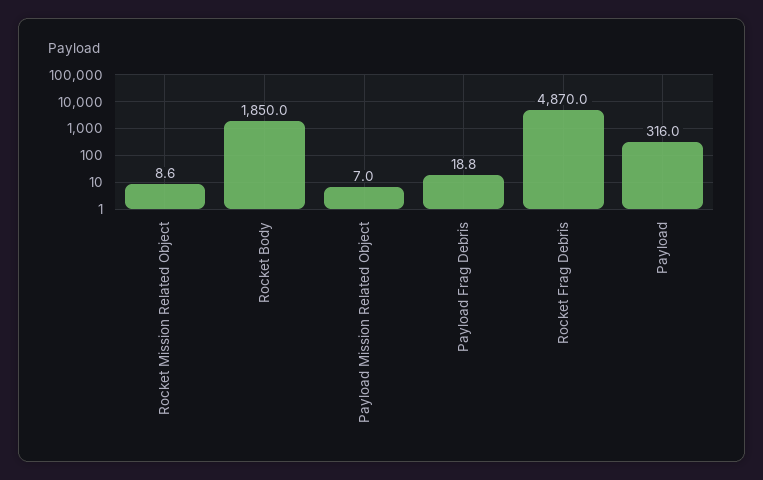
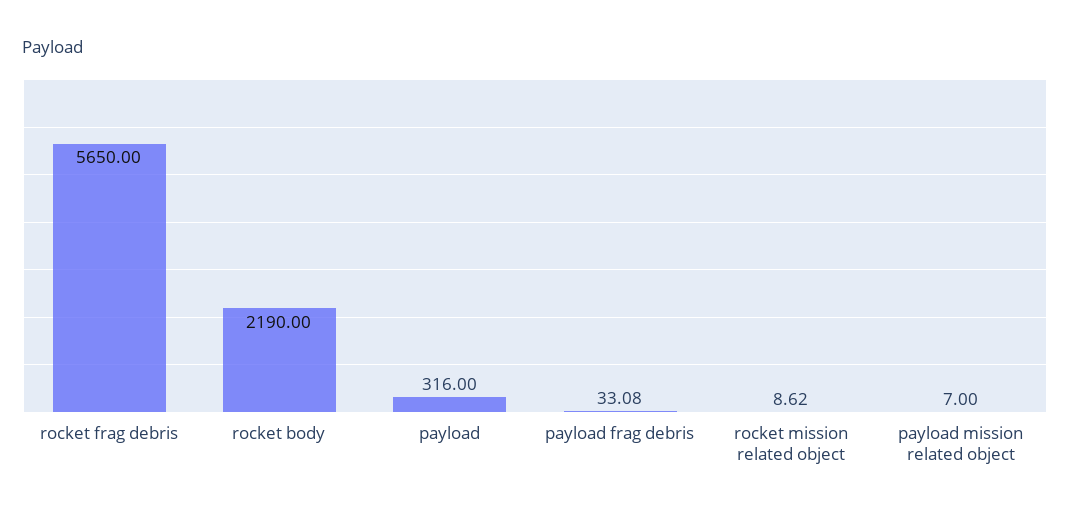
Rocket Body: 1850 -> 2190
Payload Frag Debris: 18.8 -> 33.08
Rocket Frag Debris: 4870 -> 5650

